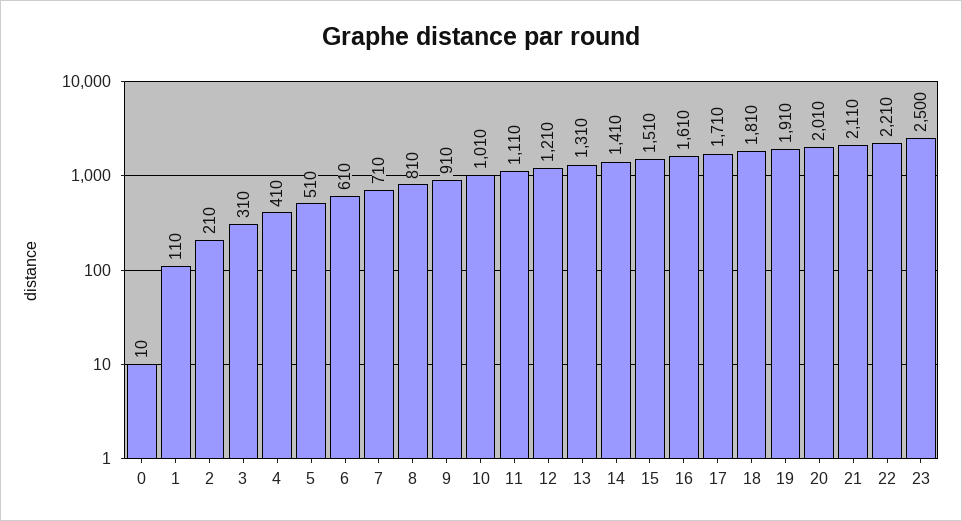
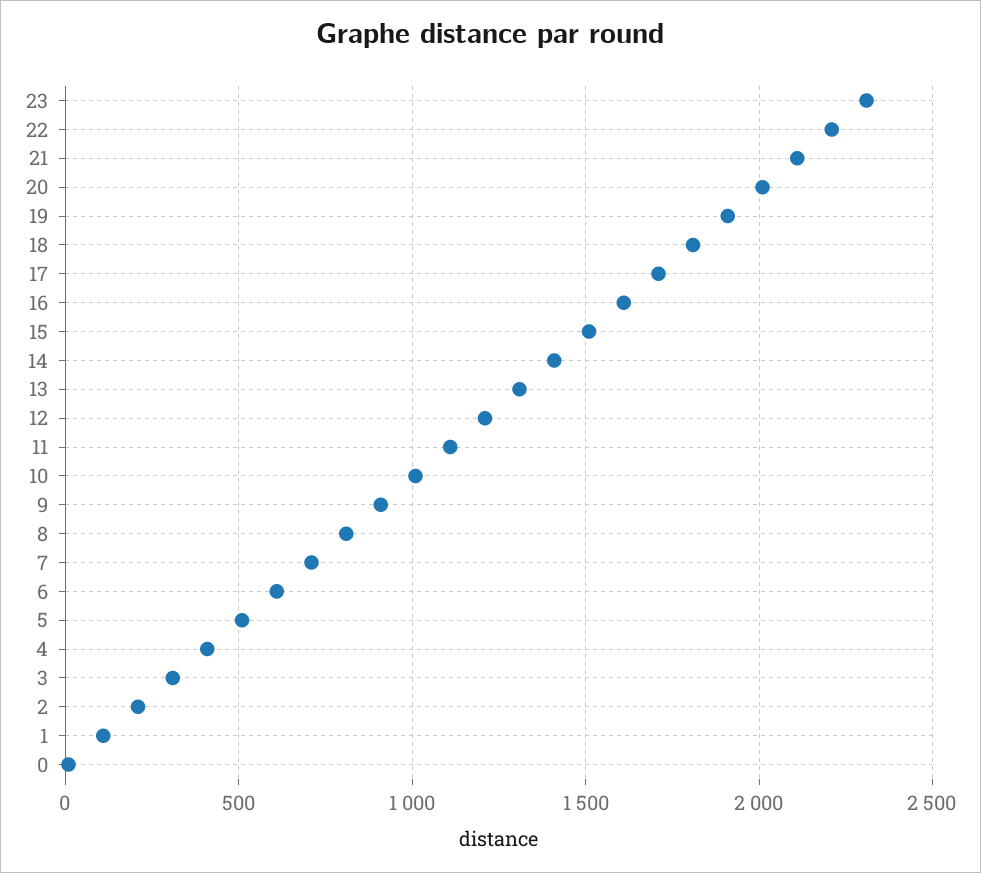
23: 2500 -> 2300

